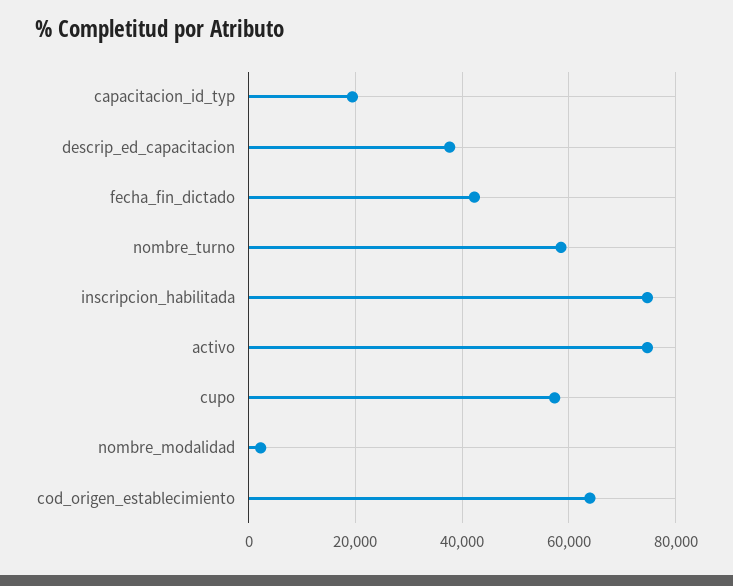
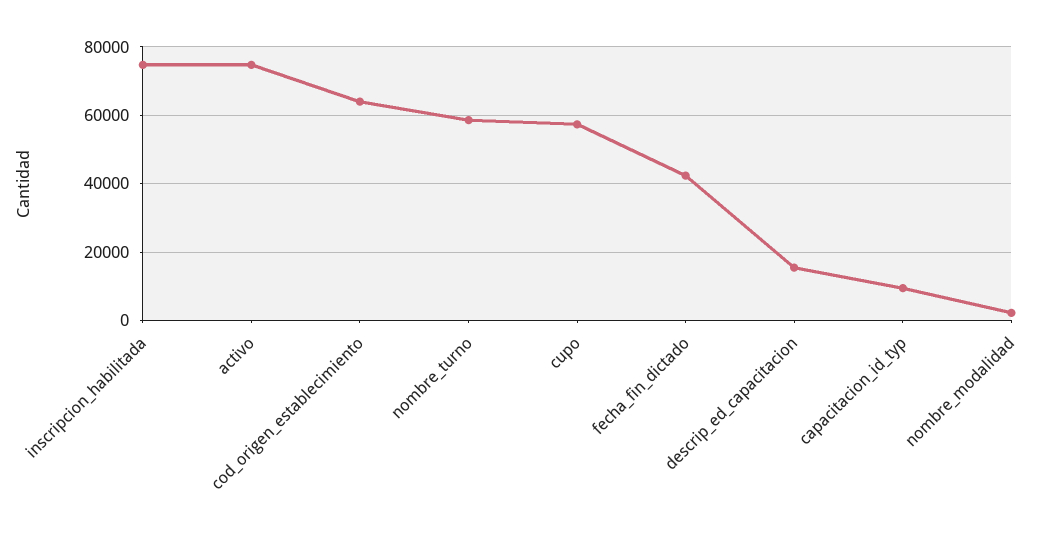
capacitacion_id_typ: 20000 -> 10000
descrip_ed_capacitacion: 38000 -> 16000

